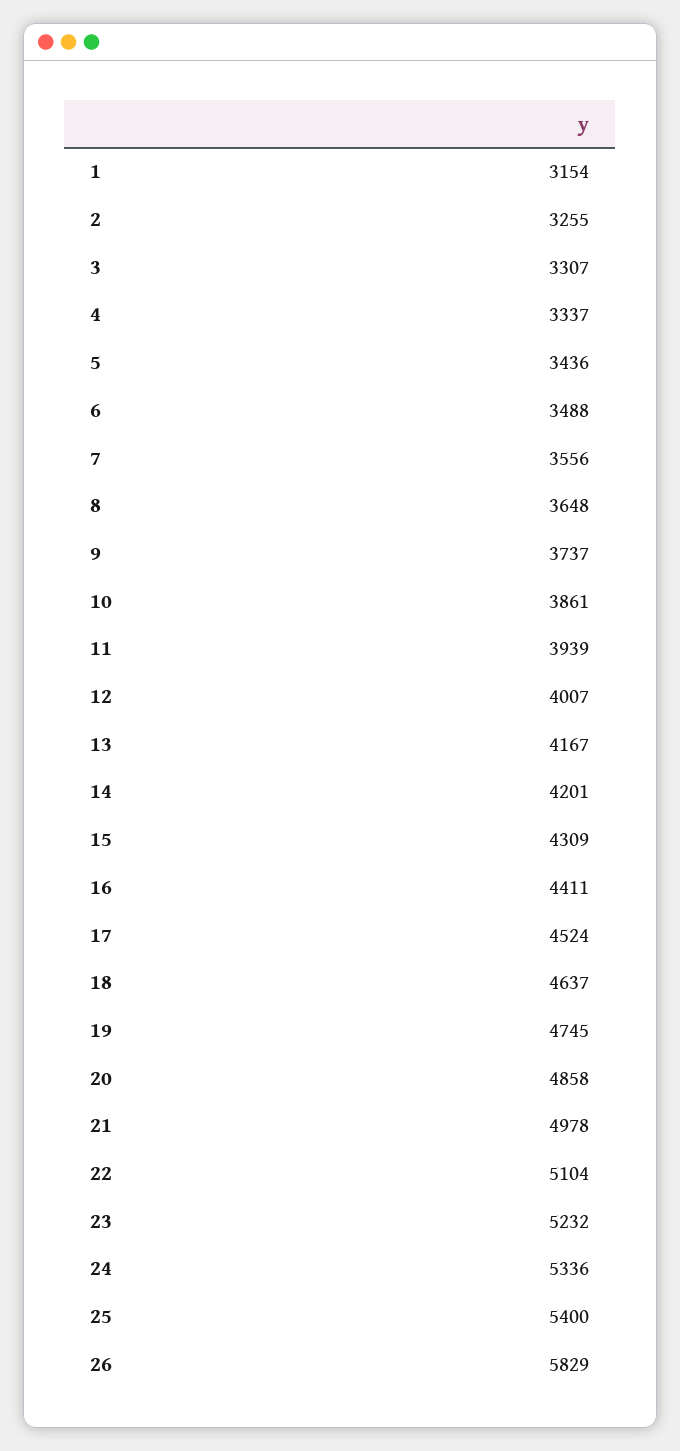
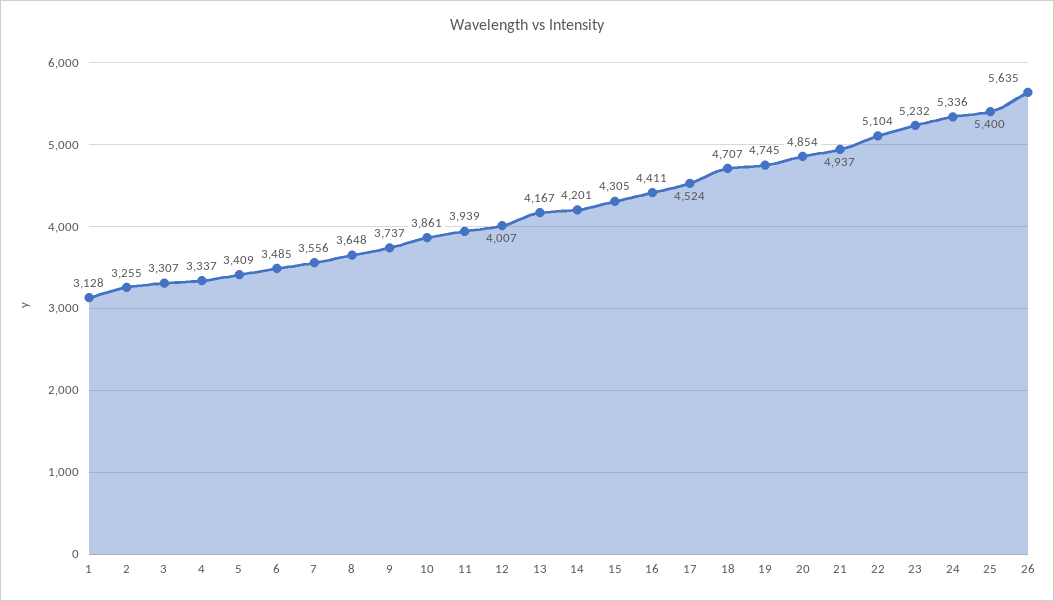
1: 3154 -> 3128
5: 3436 -> 3409
6: 3488 -> 3485
15: 4309 -> 4305
18: 4637 -> 4707
20: 4858 -> 4854
21: 4978 -> 4937
26: 5829 -> 5635

